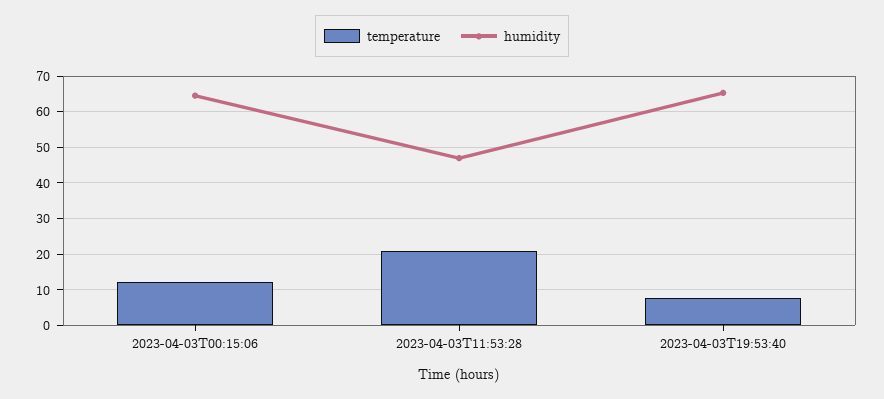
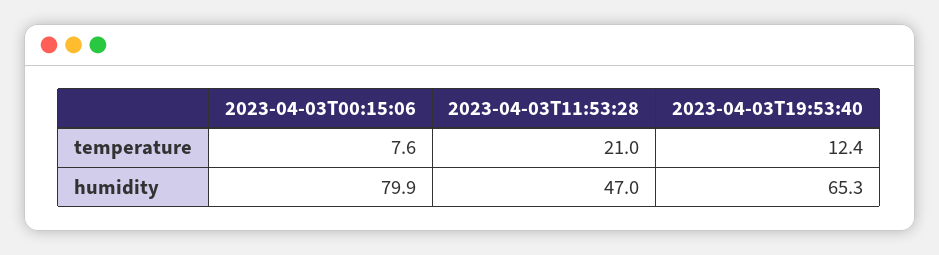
temperature, 2023-04-03T00:15:06: 12 -> 7.6
humidity, 2023-04-03T00:15:06: 64 -> 79.9
temperature, 2023-04-03T19:53:40: 8 -> 12.4

